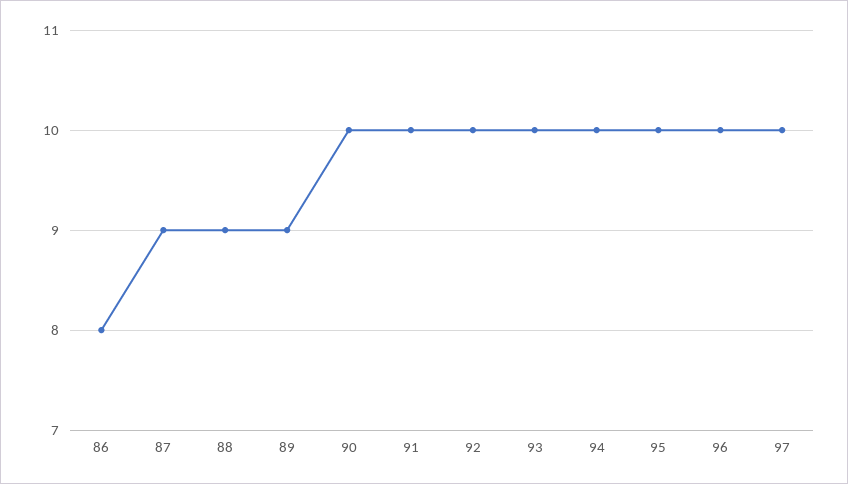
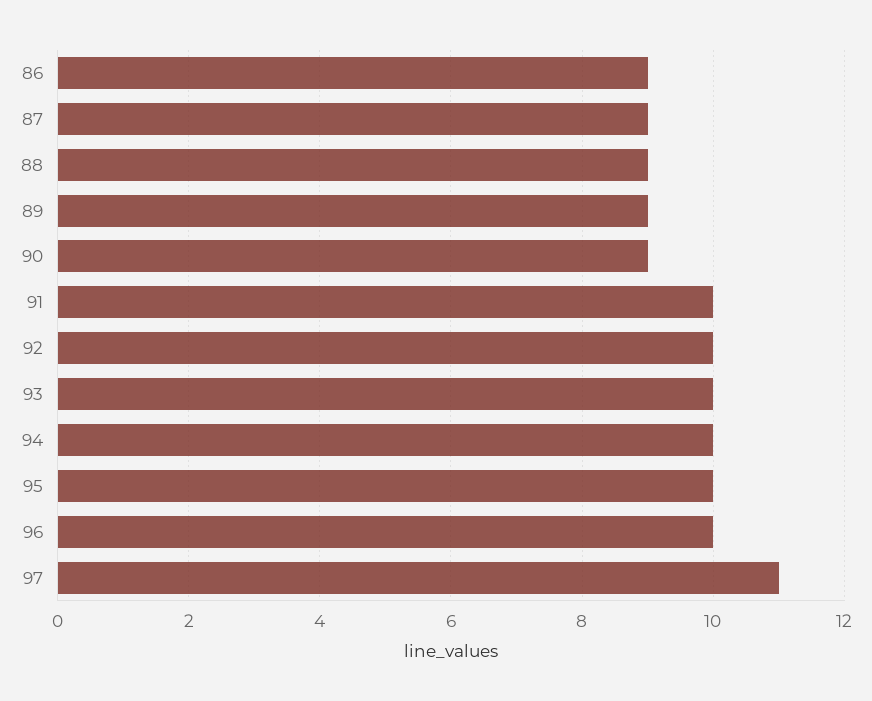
86: 8 -> 9
90: 10 -> 9
97: 10 -> 11

